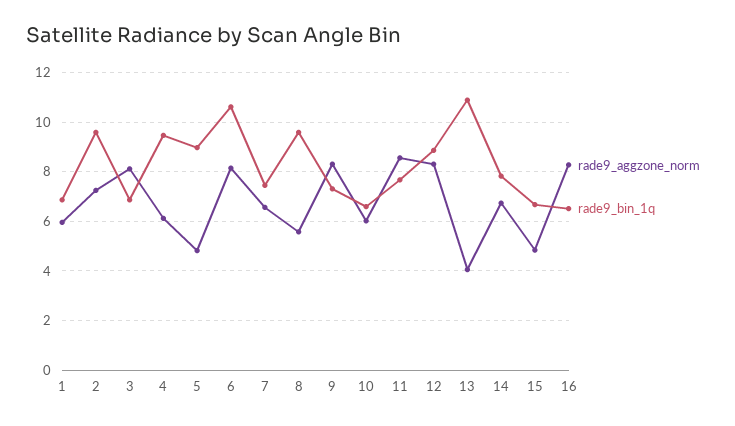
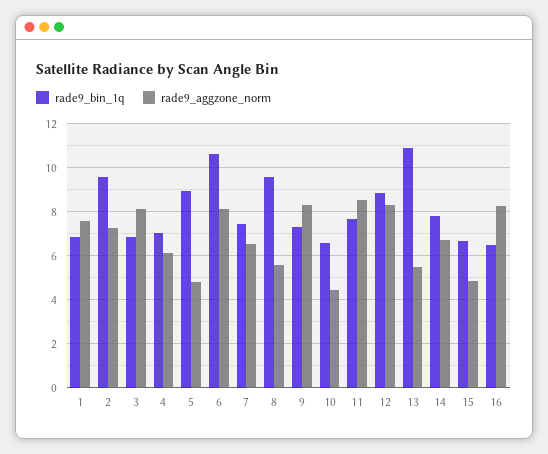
rade9_aggzone_norm, 1: 6 -> 7.5
rade9_bin_1q, 4: 9.5 -> 7
rade9_aggzone_norm, 10: 6 -> 4.5
rade9_aggzone_norm, 13: 4 -> 5.5

